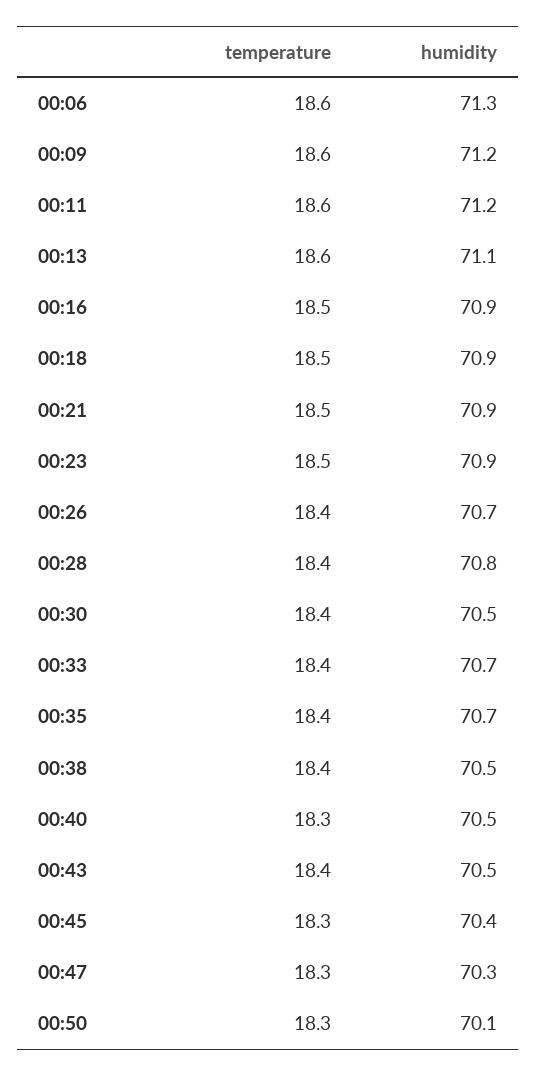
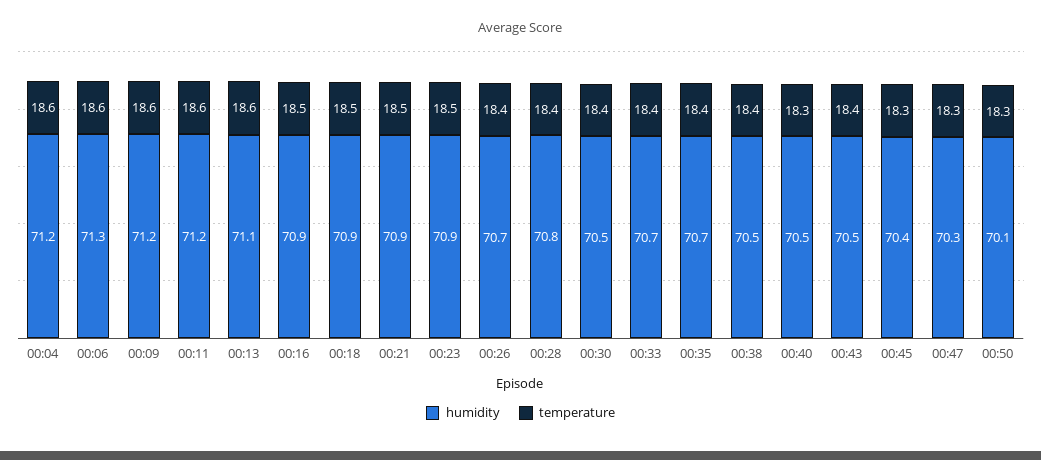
humidity, 00:04: none -> 71.2
temperature, 00:04: none -> 18.6

